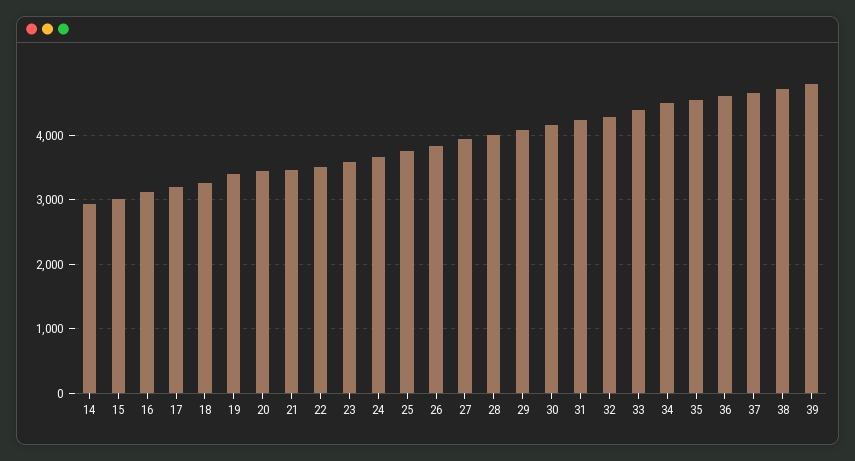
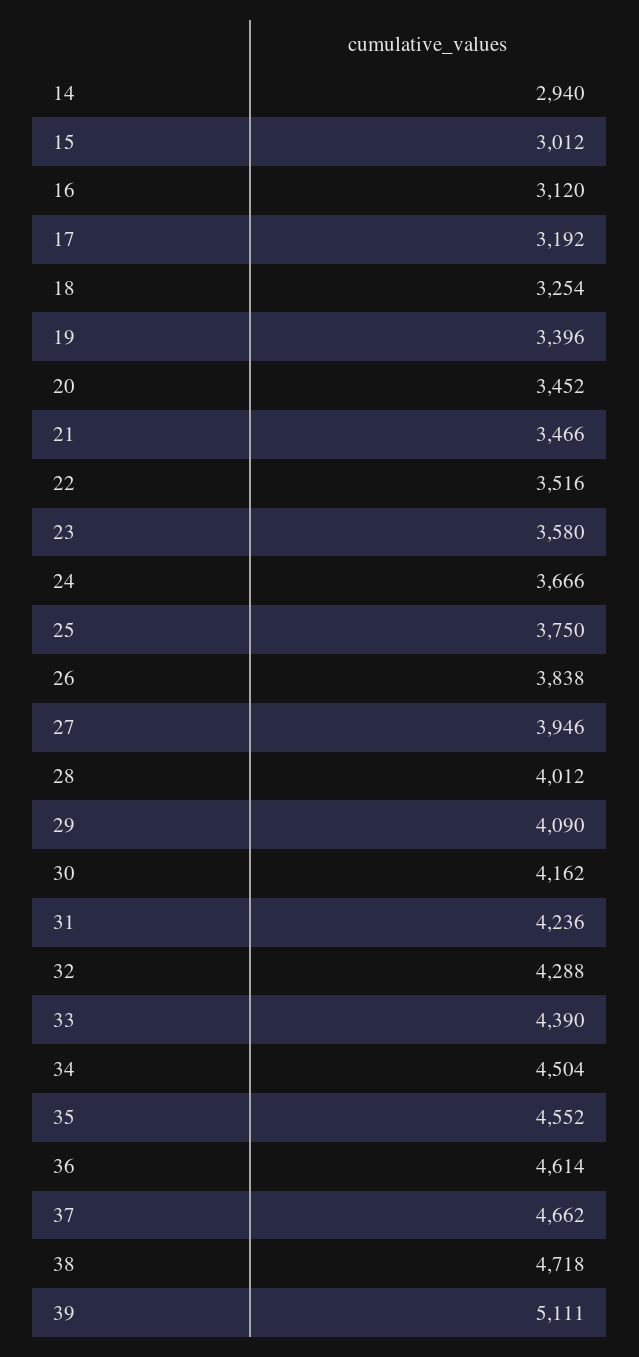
39: 4800 -> 5111

